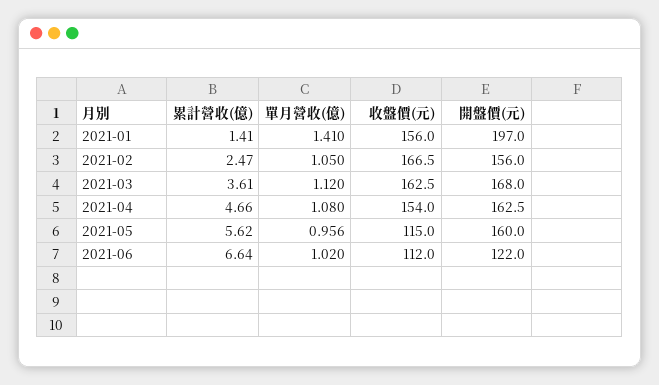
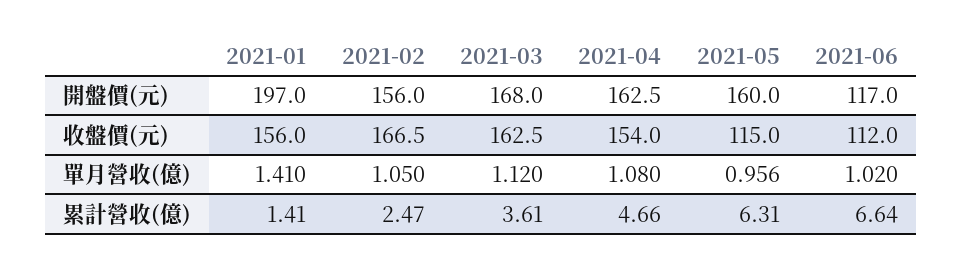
累計營收(億), 2021-05: 5.62 -> 6.31
開盤價(元), 2021-06: 122 -> 117

